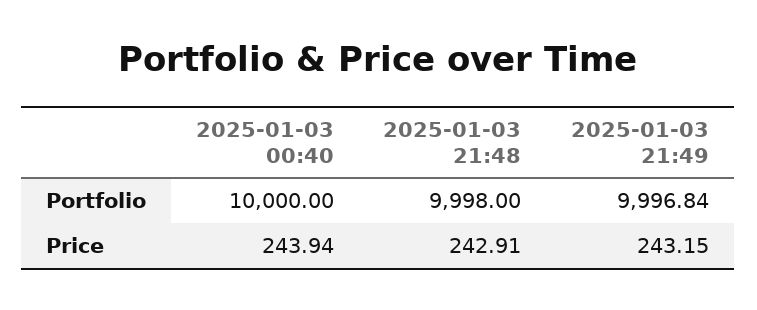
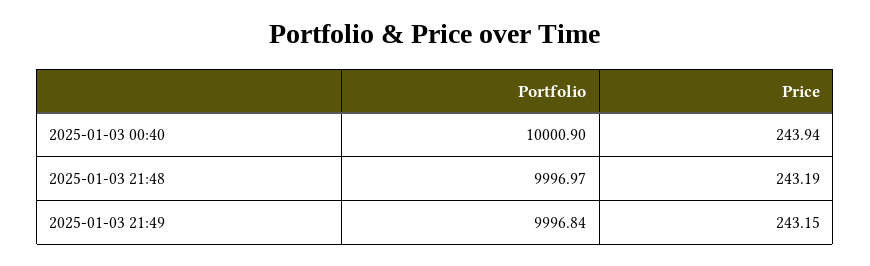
2025-01-03 00:40, Portfolio: 10000 -> 10000.9
2025-01-03 21:48, Portfolio: 9998 -> 9996.97
2025-01-03 21:48, Price: 242.91 -> 243.19

